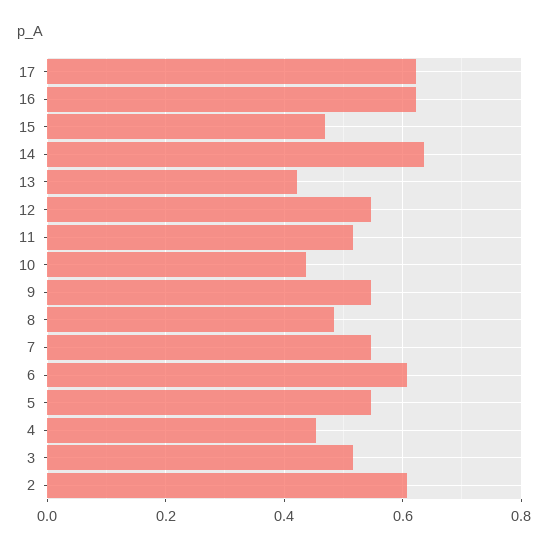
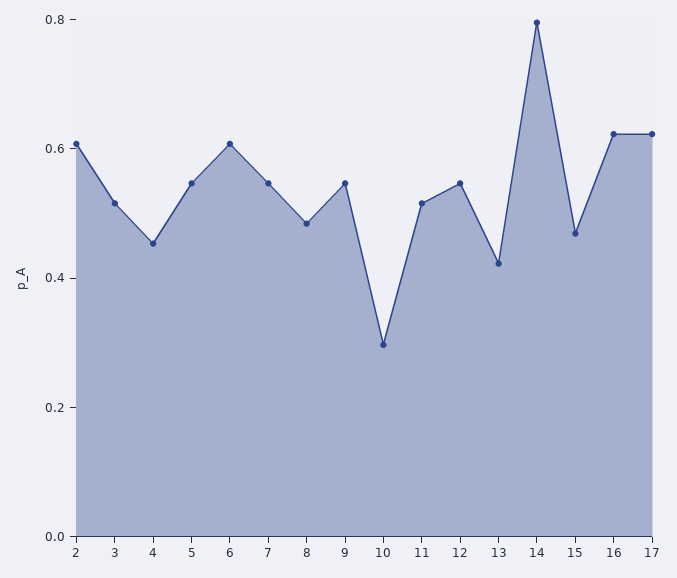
14: 0.64 -> 0.8
10: 0.44 -> 0.3

